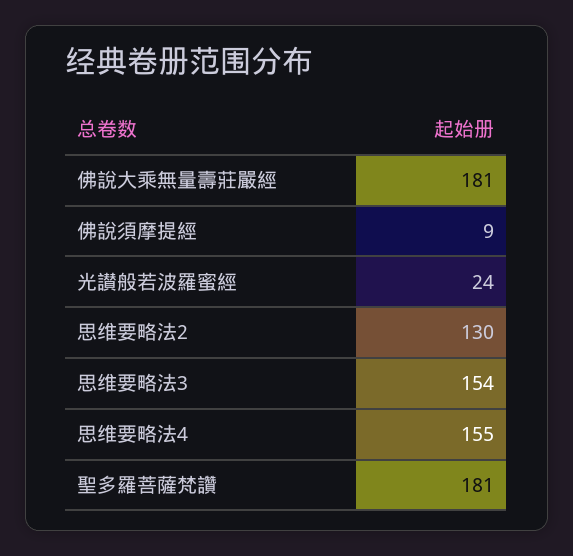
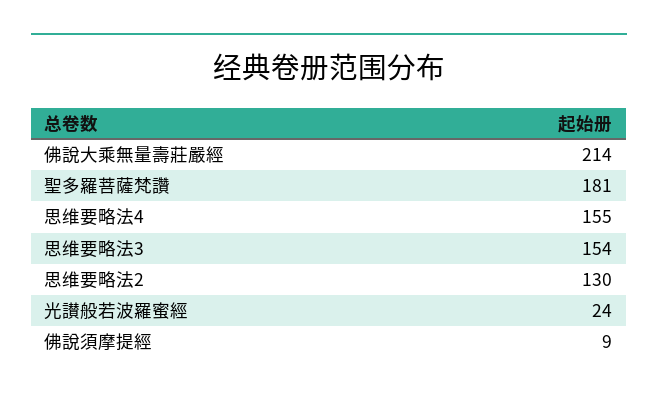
佛說大乘無量壽莊嚴經: 181 -> 214

